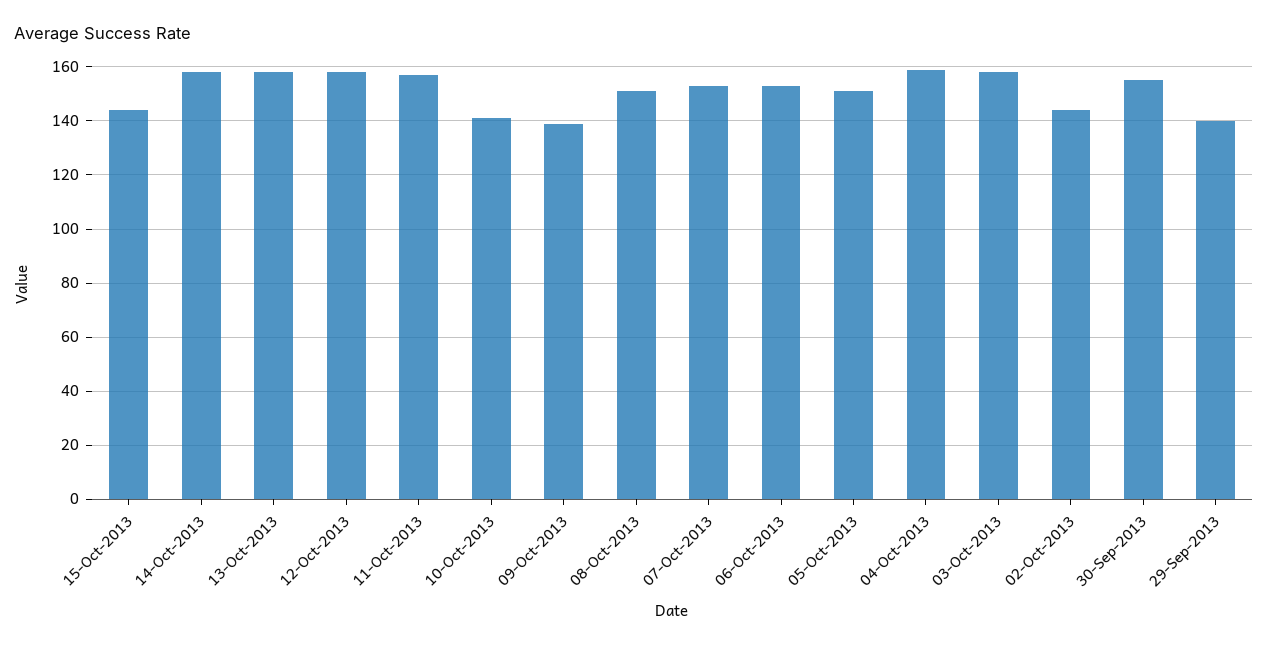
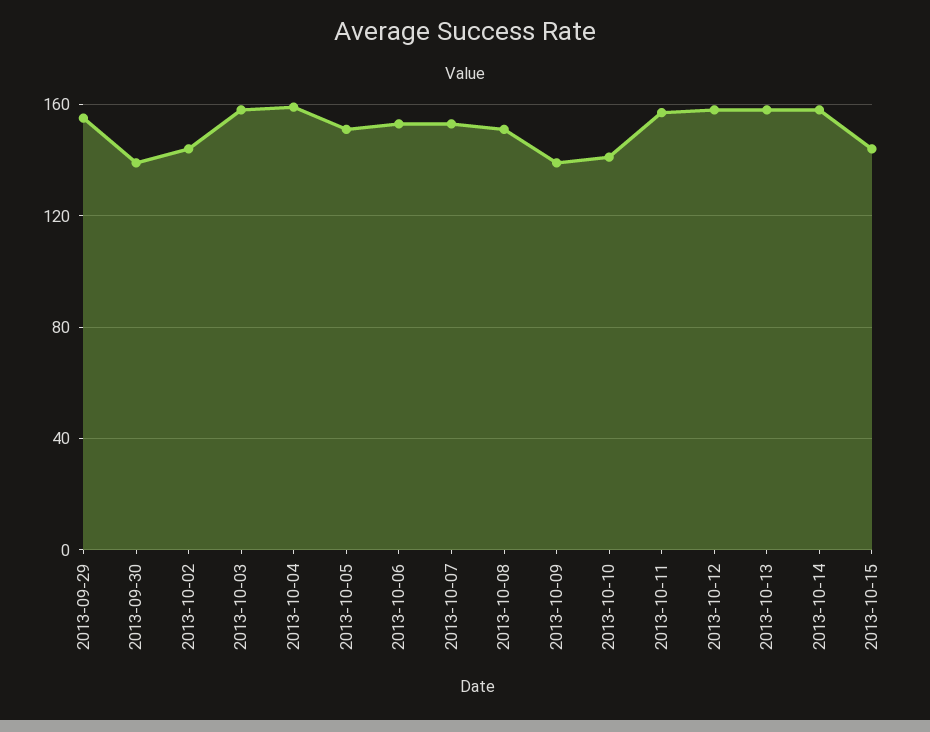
30-Sep-2013: 155 -> 140
29-Sep-2013: 140 -> 155

